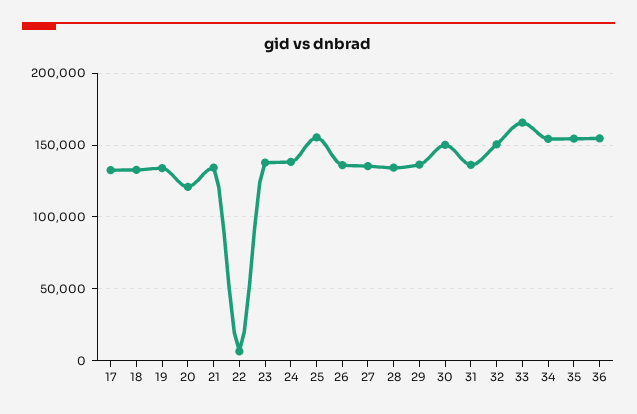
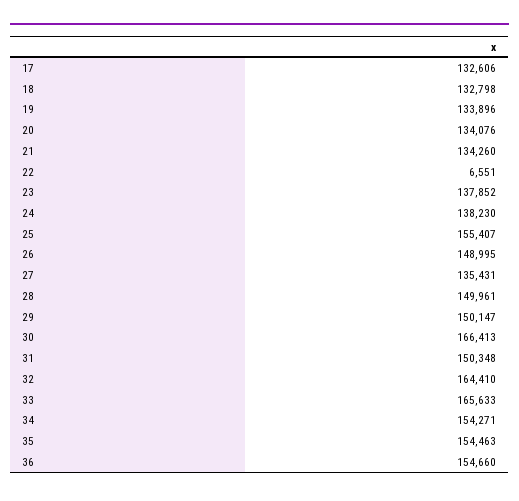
20: 120000 -> 134076
26: 135000 -> 148995
28: 135000 -> 149961
29: 135000 -> 150147
30: 150000 -> 166413
31: 135000 -> 150348
32: 150000 -> 164410

